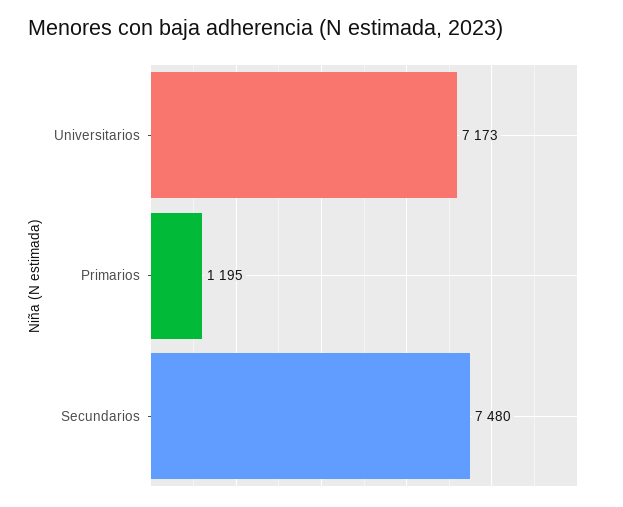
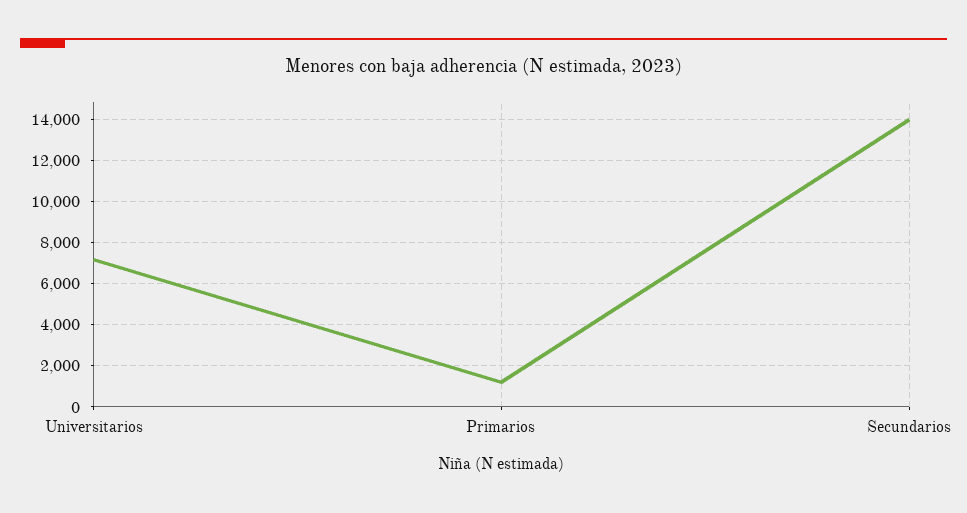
Secundarios: 7480 -> 14000

